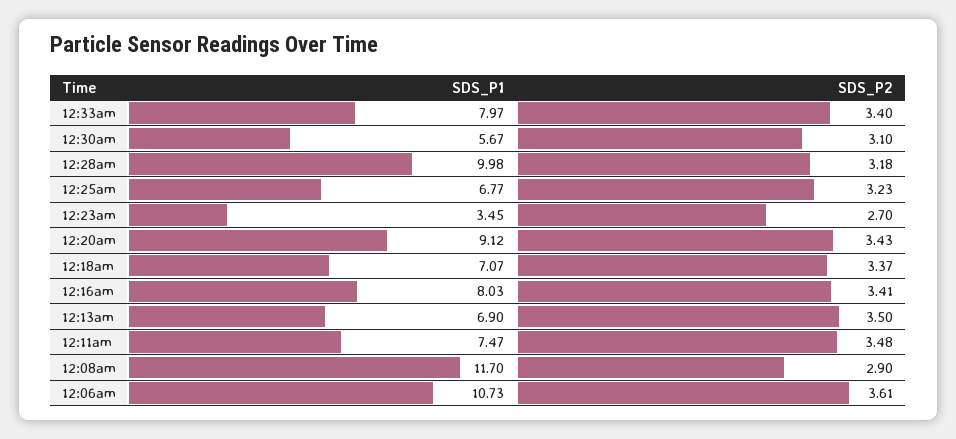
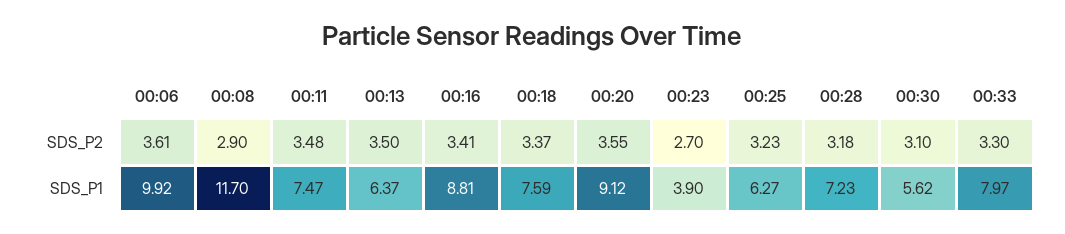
SDS_P2, 12:33am: 3.4 -> 3.3
SDS_P1, 12:30am: 5.67 -> 5.62
SDS_P1, 12:28am: 9.98 -> 7.23
SDS_P1, 12:25am: 6.77 -> 6.27
SDS_P1, 12:23am: 3.45 -> 3.9
SDS_P2, 12:20am: 3.43 -> 3.55
SDS_P1, 12:18am: 7.07 -> 7.59
SDS_P1, 12:16am: 8.03 -> 8.81
SDS_P1, 12:13am: 6.9 -> 6.37
SDS_P1, 12:06am: 10.73 -> 9.92

